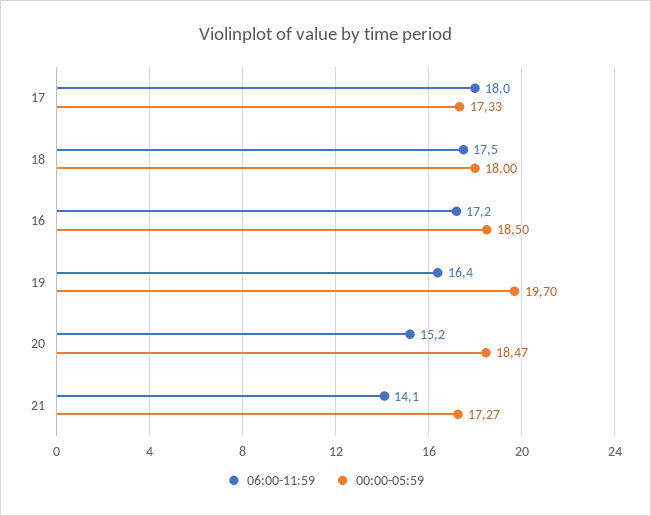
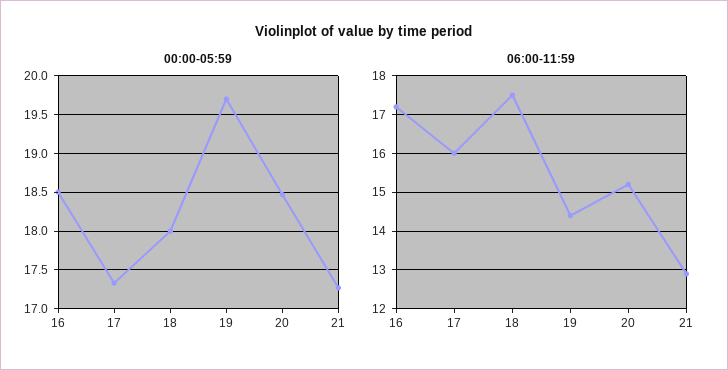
06:00-11:59, 17: 18 -> 16
06:00-11:59, 19: 16.4 -> 14.5
06:00-11:59, 21: 14.1 -> 13

